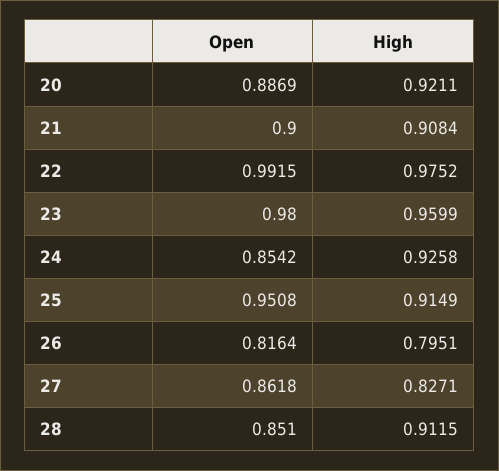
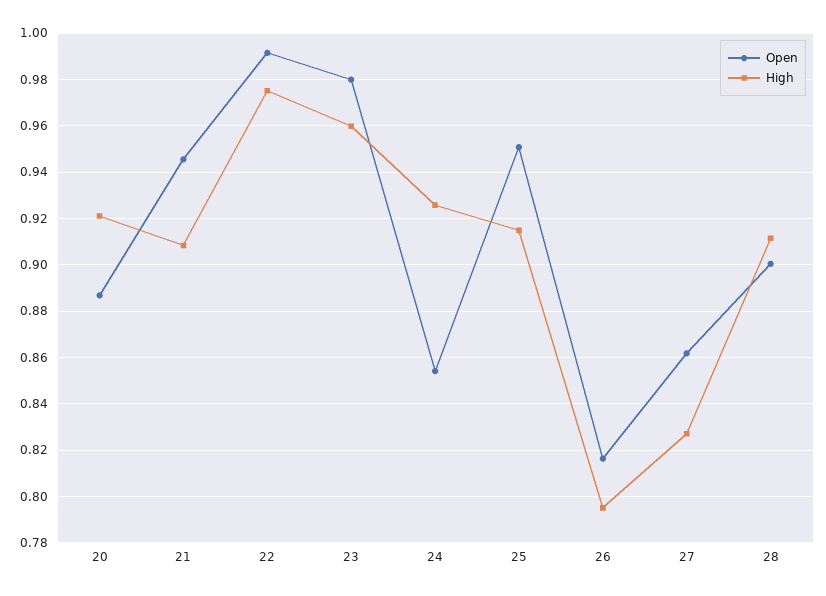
Open, 21: 0.9 -> 0.945
Open, 28: 0.851 -> 0.9

